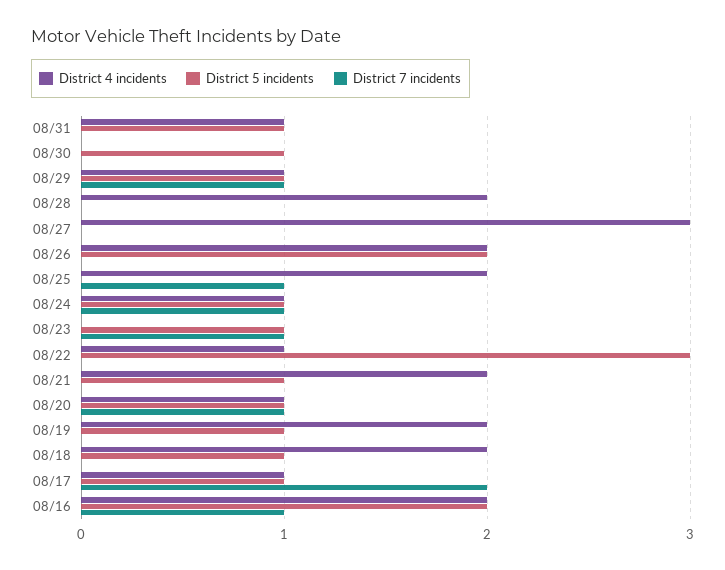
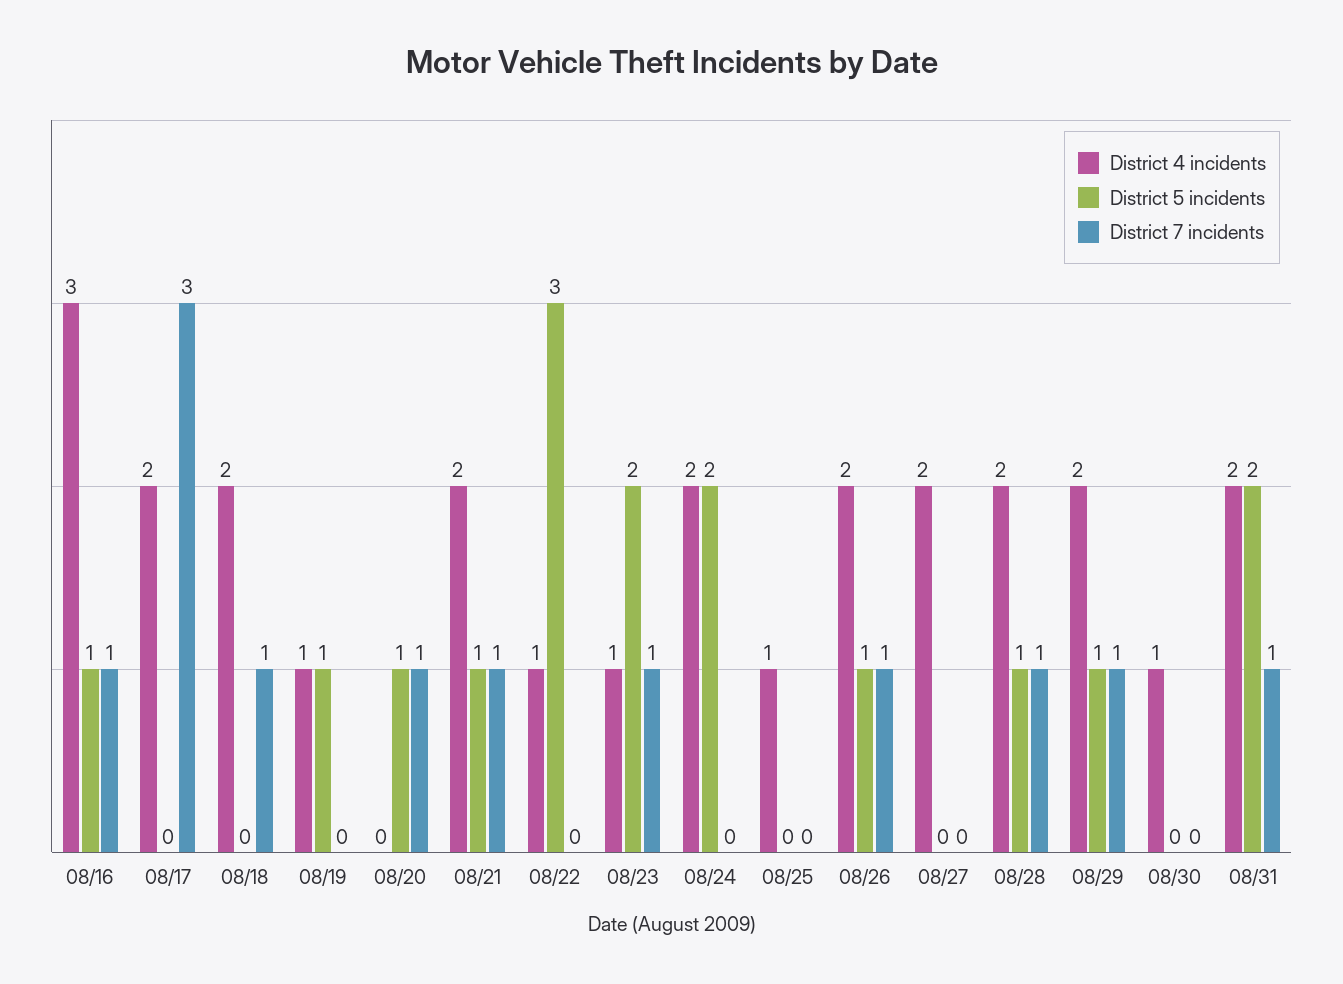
District 4 incidents, 08/31: 1 -> 2
District 5 incidents, 08/31: 1 -> 2
District 7 incidents, 08/31: 0 -> 1
District 4 incidents, 08/30: 0 -> 1
District 5 incidents, 08/30: 1 -> 0
District 4 incidents, 08/29: 1 -> 2
District 5 incidents, 08/28: 0 -> 1
District 7 incidents, 08/28: 0 -> 1
District 4 incidents, 08/27: 3 -> 2
District 5 incidents, 08/26: 2 -> 1
District 7 incidents, 08/26: 0 -> 1
District 4 incidents, 08/25: 2 -> 1
District 7 incidents, 08/25: 1 -> 0
District 4 incidents, 08/24: 1 -> 2
District 5 incidents, 08/24: 1 -> 2
District 7 incidents, 08/24: 1 -> 0
District 4 incidents, 08/23: 0 -> 1
District 5 incidents, 08/23: 1 -> 2
District 7 incidents, 08/21: 0 -> 1
District 4 incidents, 08/20: 1 -> 0
District 4 incidents, 08/19: 2 -> 1
District 5 incidents, 08/18: 1 -> 0
District 7 incidents, 08/18: 0 -> 1
District 4 incidents, 08/17: 1 -> 2
District 5 incidents, 08/17: 1 -> 0
District 7 incidents, 08/17: 2 -> 3
District 4 incidents, 08/16: 2 -> 3
District 5 incidents, 08/16: 2 -> 1

